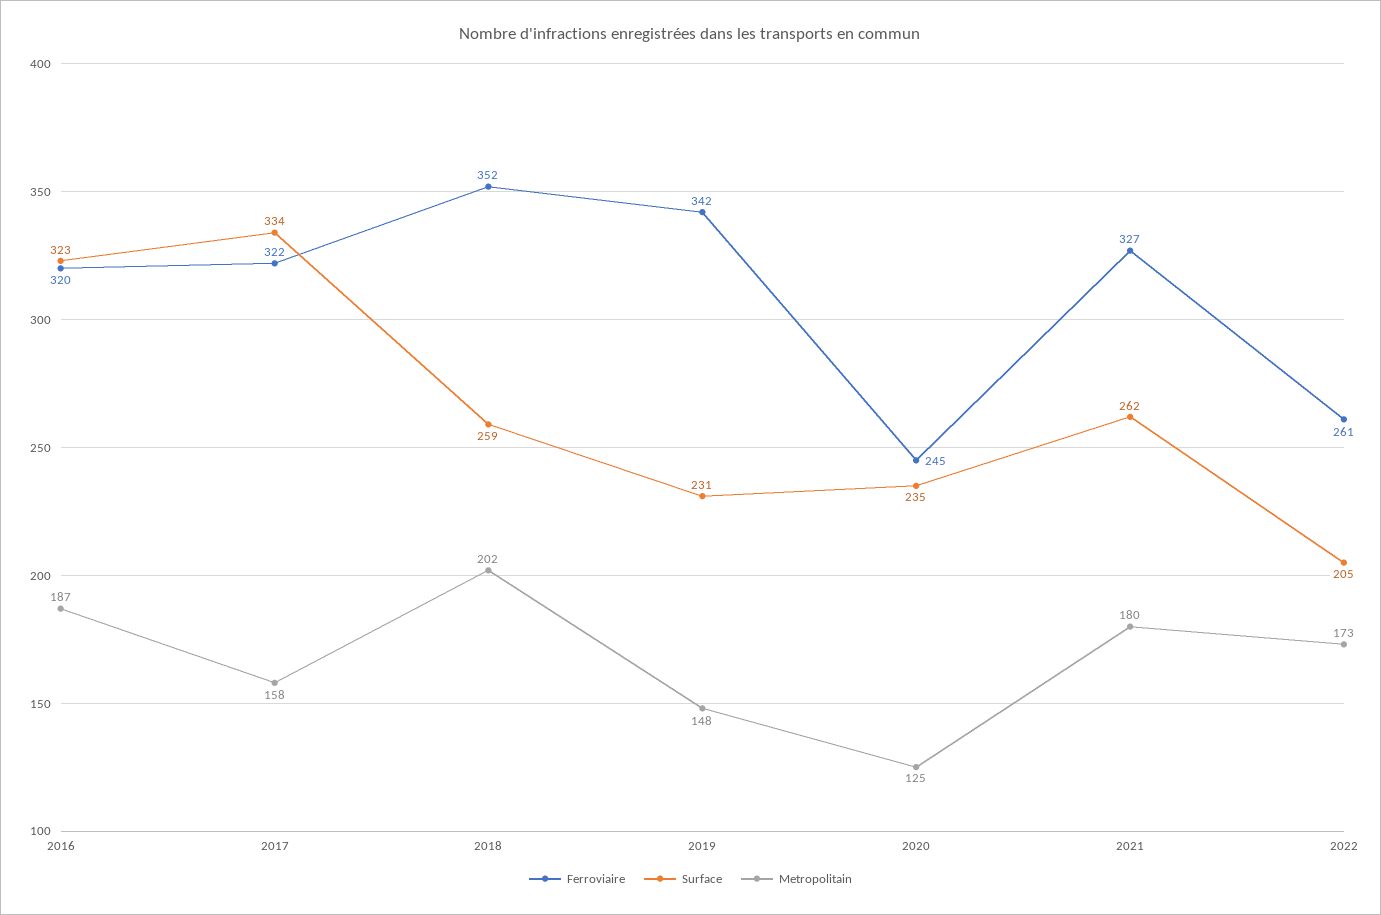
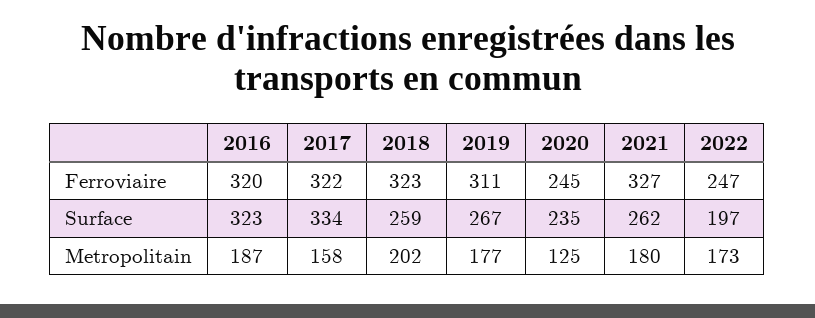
Ferroviaire, 2018: 352 -> 323
Ferroviaire, 2019: 342 -> 311
Surface, 2019: 231 -> 267
Metropolitain, 2019: 148 -> 177
Ferroviaire, 2022: 261 -> 247
Surface, 2022: 205 -> 197

